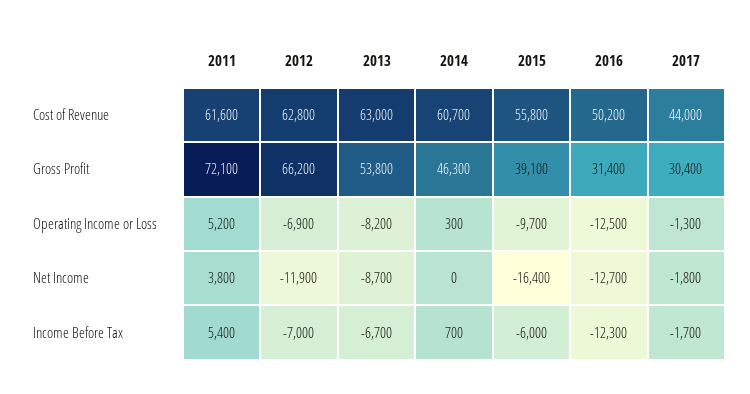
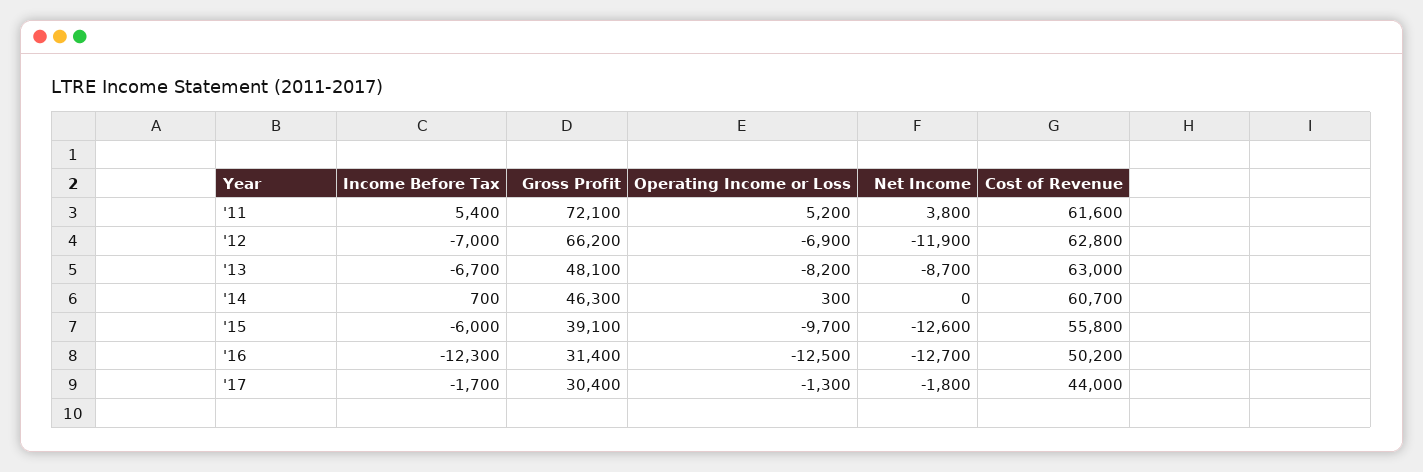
2013, Gross Profit: 53800 -> 48100
2015, Net Income: -16400 -> -12600

